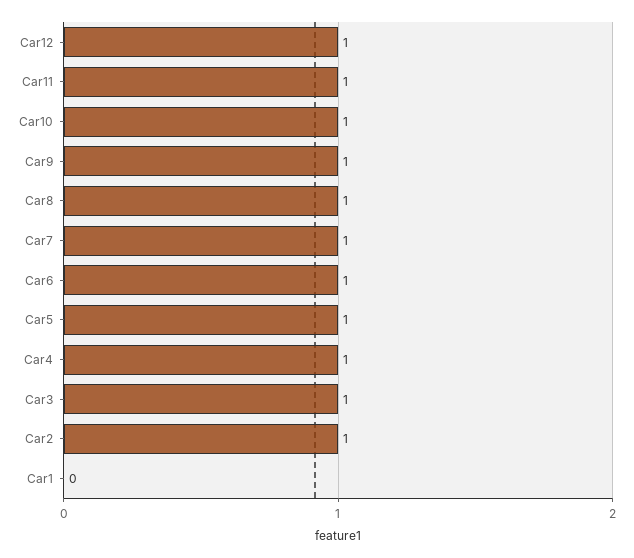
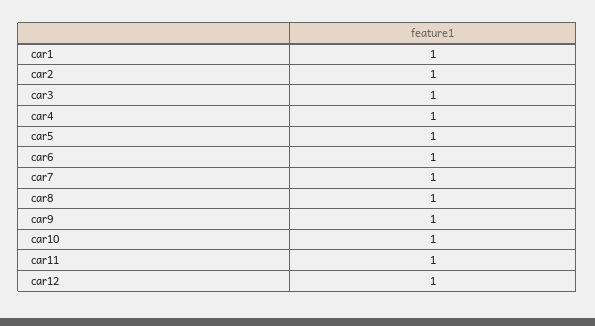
Car1: 0 -> 1

